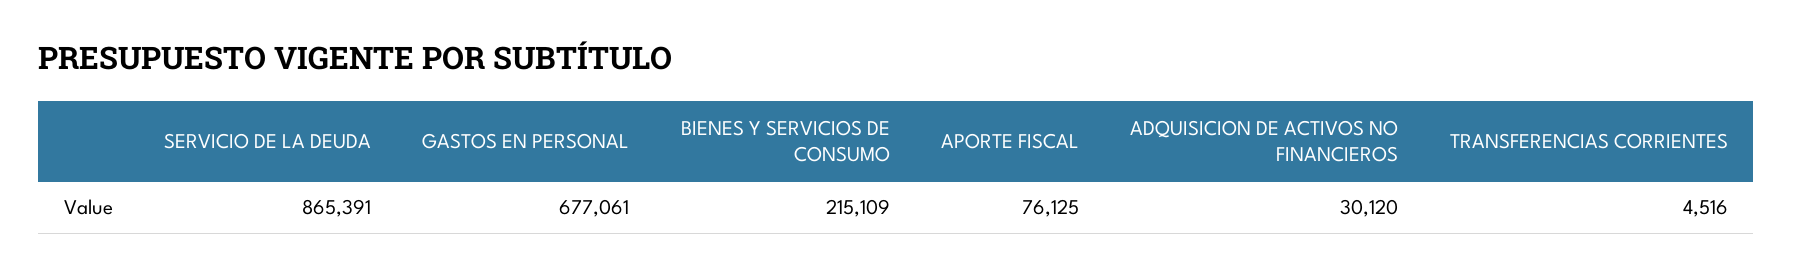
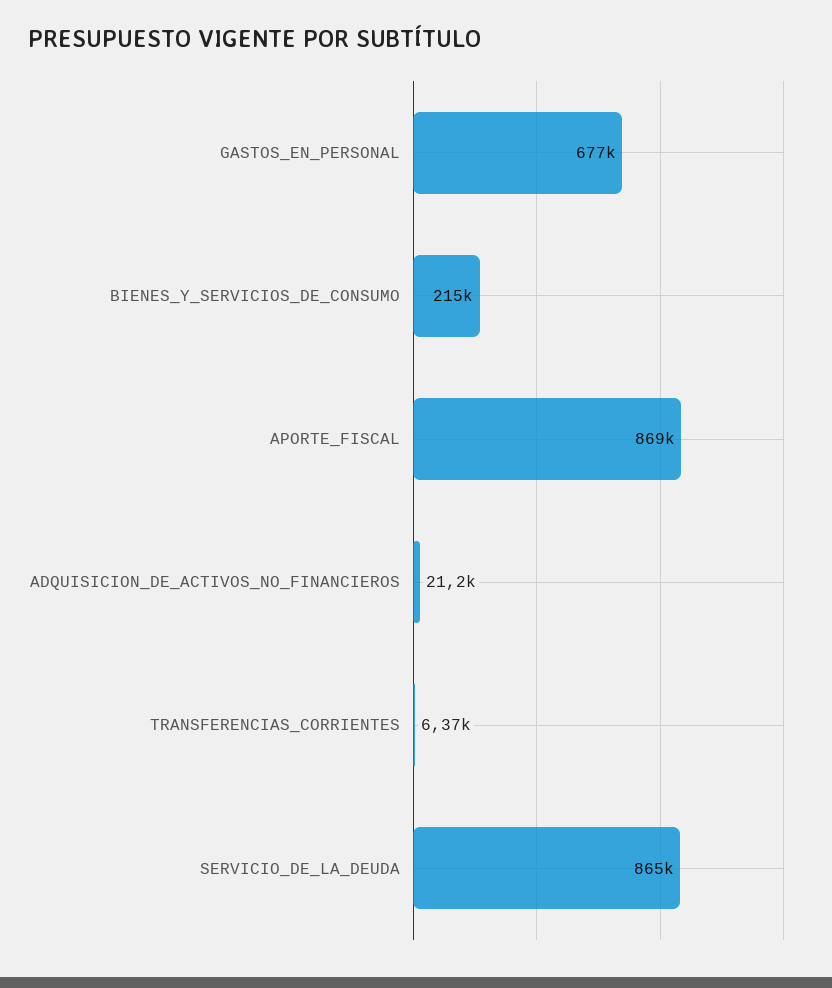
APORTE FISCAL: 76125 -> 869000
ADQUISICION DE ACTIVOS NO FINANCIEROS: 30120 -> 21200
TRANSFERENCIAS CORRIENTES: 4516 -> 6370

